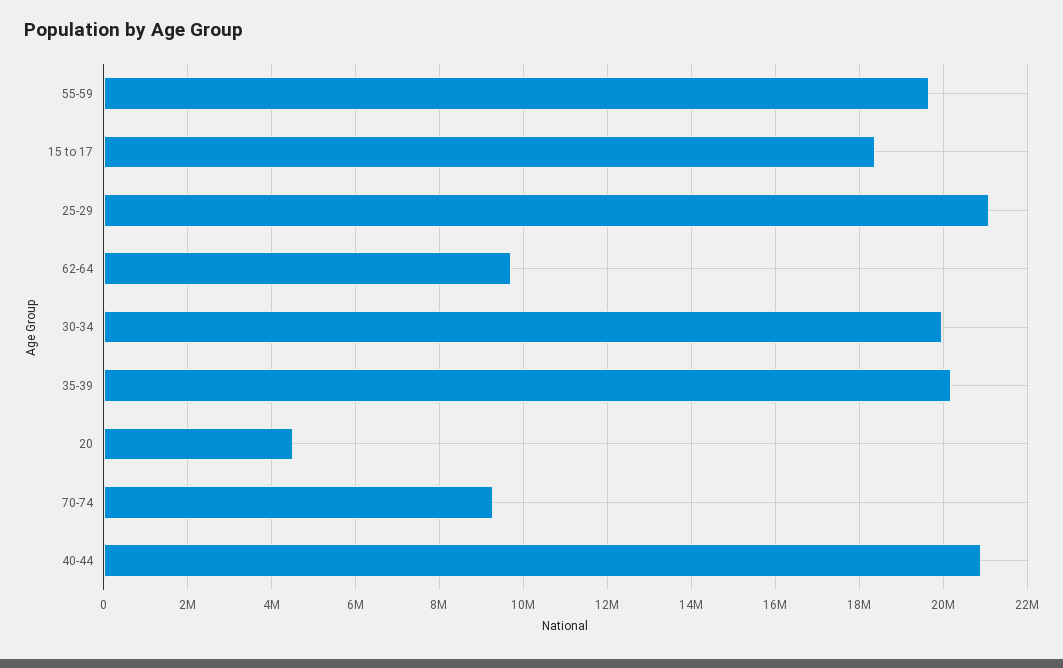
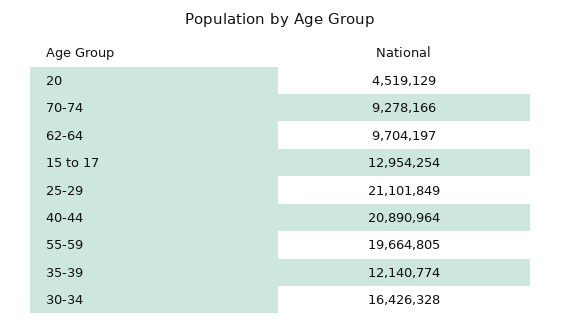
15 to 17: 18400000 -> 12954254
30-34: 20000000 -> 16426328
35-39: 20200000 -> 12140774

